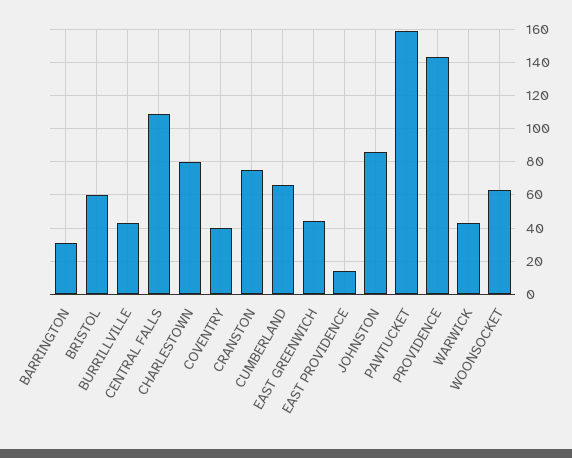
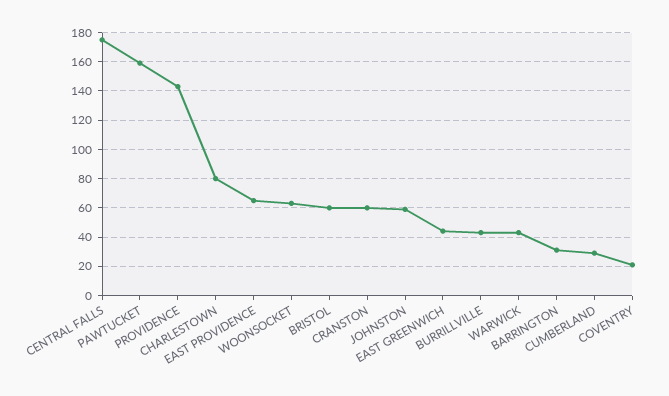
CENTRAL FALLS: 110 -> 175
COVENTRY: 40 -> 20
CRANSTON: 75 -> 60
CUMBERLAND: 65 -> 30
EAST PROVIDENCE: 15 -> 65
JOHNSTON: 85 -> 60

